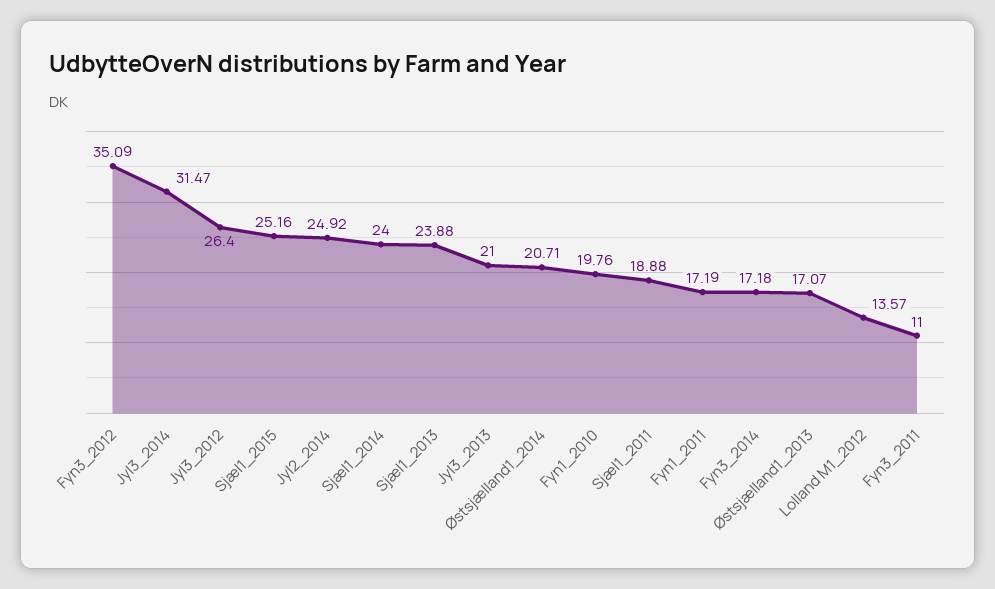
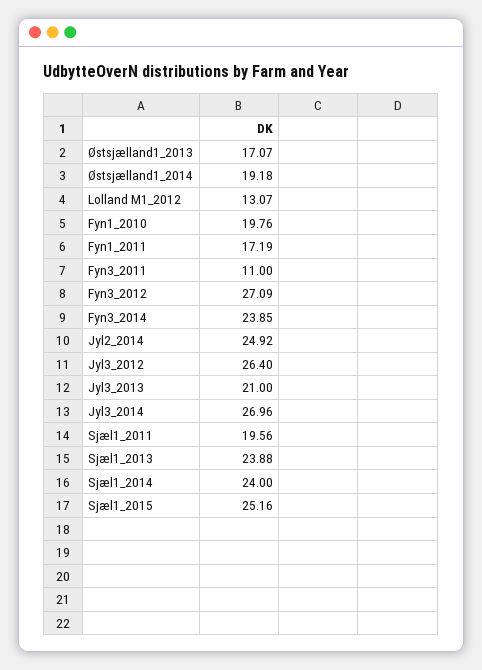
Fyn3_2012: 35.09 -> 27.09
Jyl3_2014: 31.47 -> 26.96
Østsjælland1_2014: 20.71 -> 19.18
Sjæl1_2011: 18.88 -> 19.56
Fyn3_2014: 17.18 -> 23.85
Lolland M1_2012: 13.57 -> 13.07

